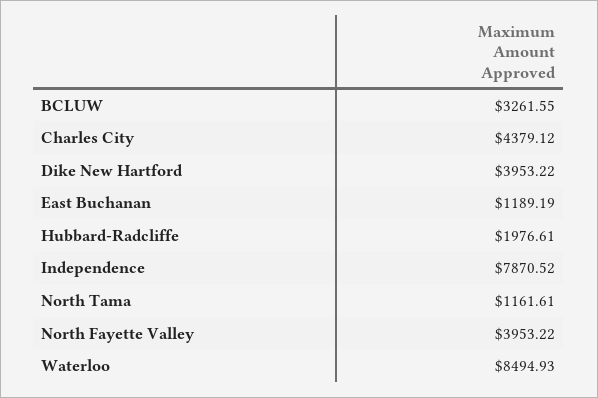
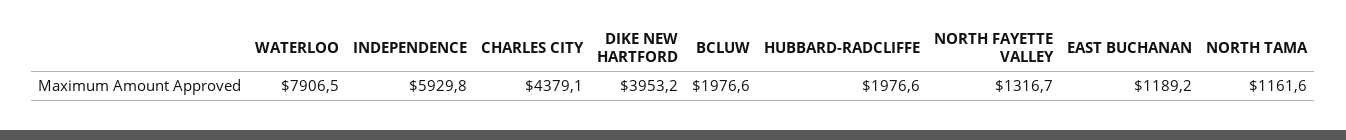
BCLUW: 3261.55 -> 1976.6
Independence: 7870.52 -> 5929.8
North Fayette Valley: 3953.22 -> 1316.7
Waterloo: 8494.93 -> 7906.5

